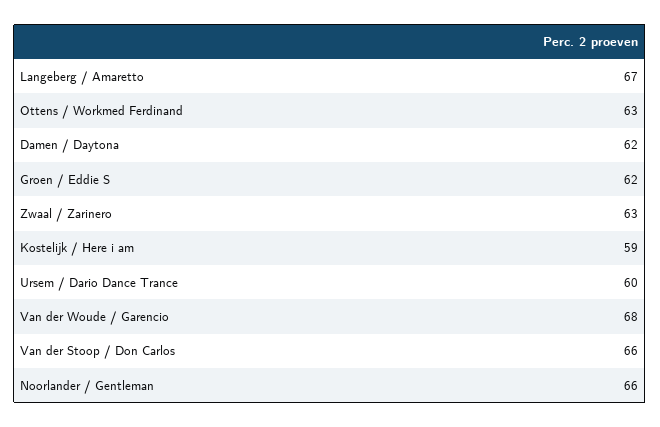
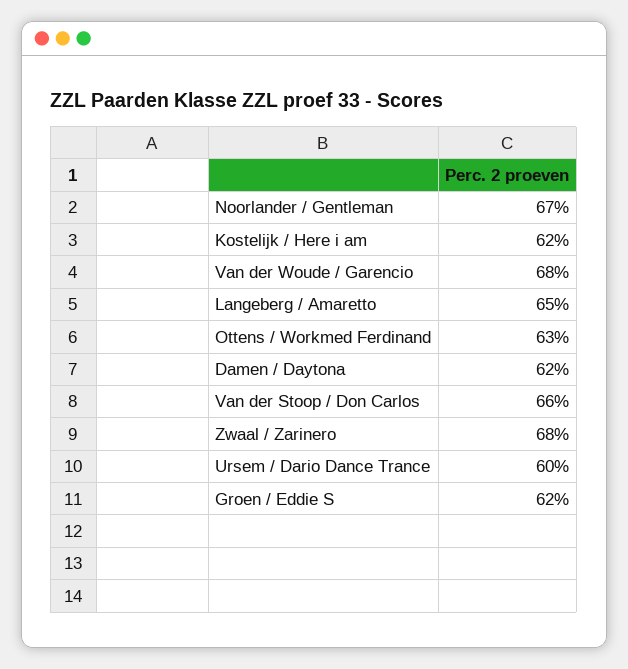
Langeberg / Amaretto: 67 -> 65
Zwaal / Zarinero: 63 -> 68
Kostelijk / Here i am: 59 -> 62
Noorlander / Gentleman: 66 -> 67

